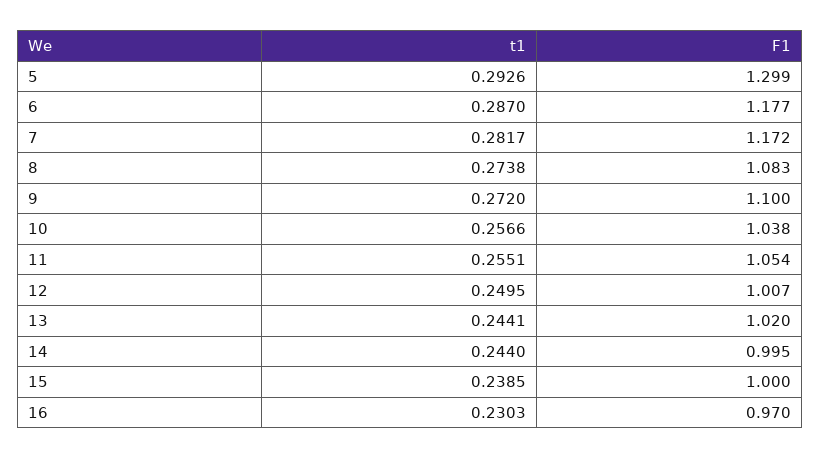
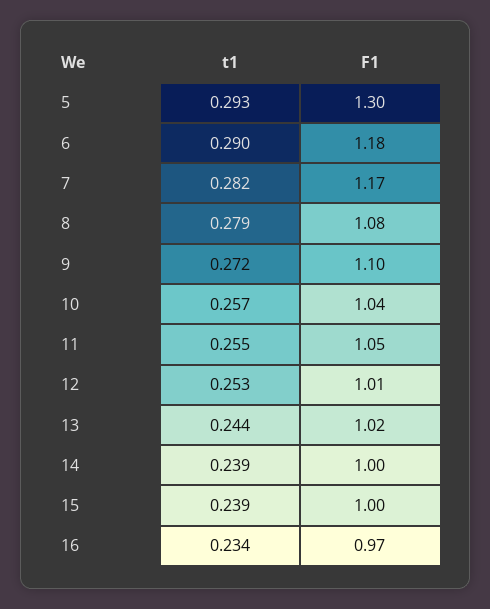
t1, 6: 0.287 -> 0.29
t1, 8: 0.2738 -> 0.279
t1, 12: 0.2495 -> 0.253
t1, 14: 0.244 -> 0.239
t1, 16: 0.2303 -> 0.234

